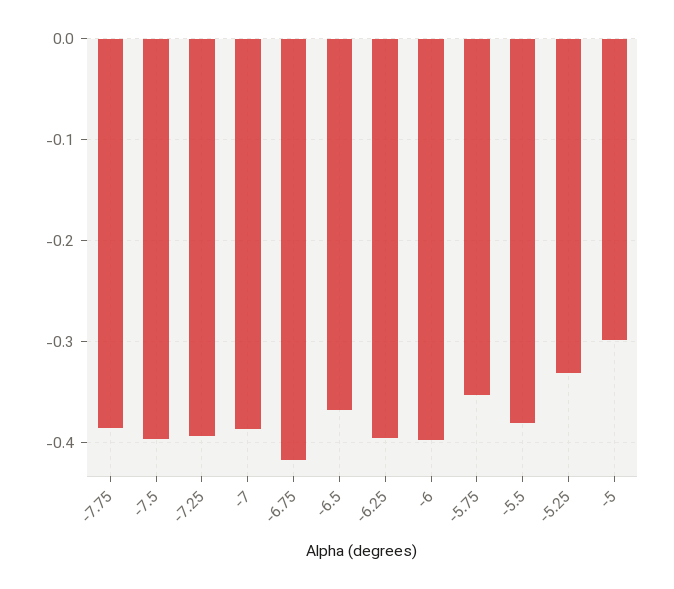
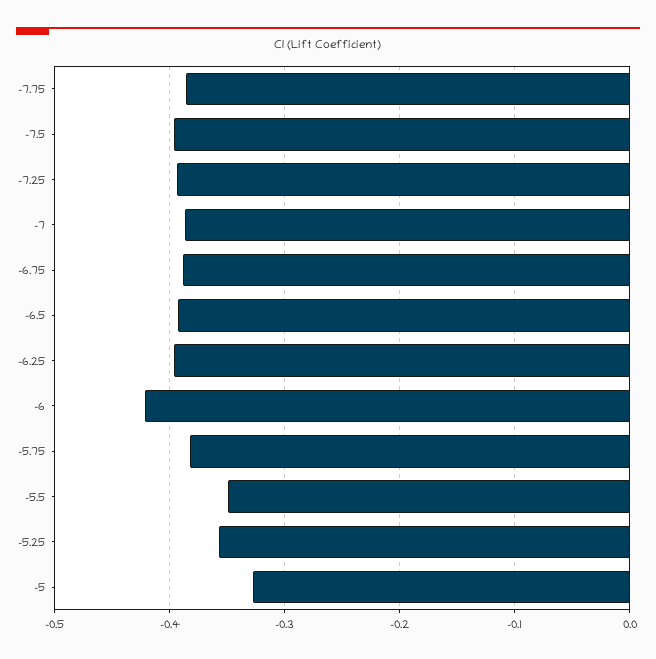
-6.75: -0.42 -> -0.39
-6.5: -0.37 -> -0.39
-6: -0.4 -> -0.42
-5.75: -0.35 -> -0.38
-5.5: -0.38 -> -0.35
-5.25: -0.33 -> -0.36
-5: -0.3 -> -0.33

